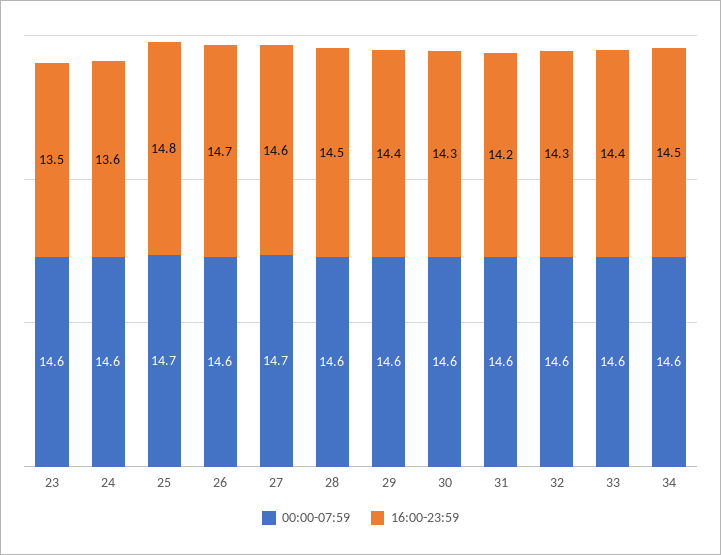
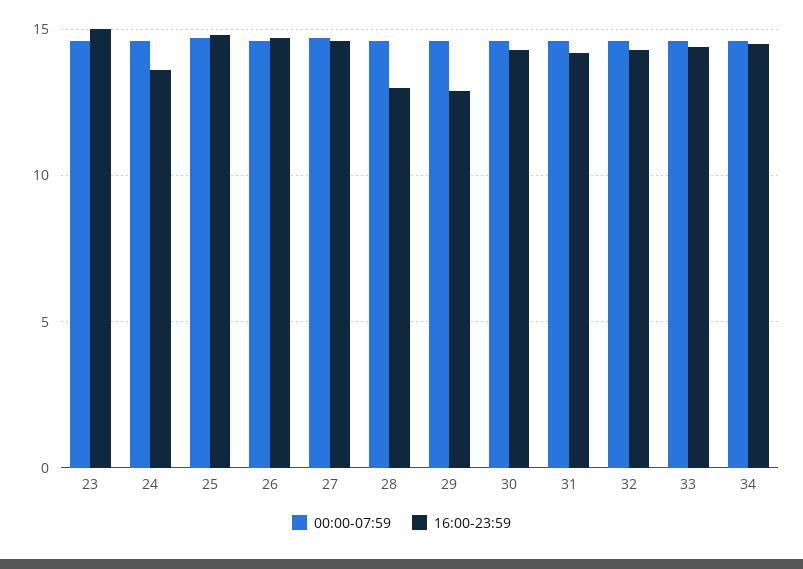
16:00-23:59, 23: 13.5 -> 15
16:00-23:59, 28: 14.5 -> 13
16:00-23:59, 29: 14.4 -> 13

